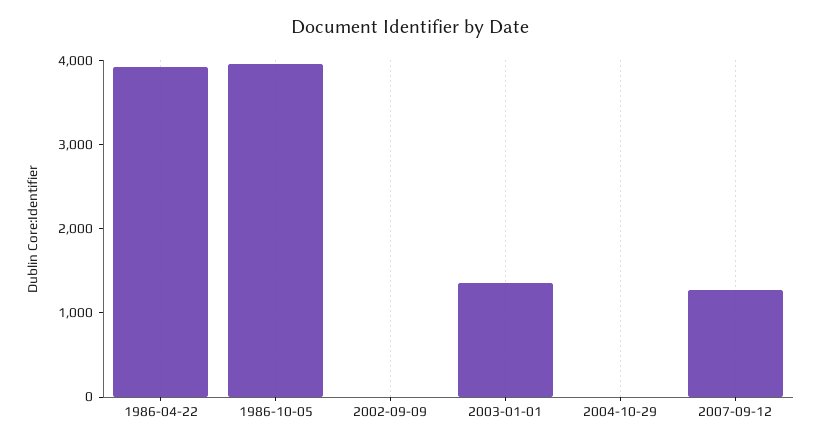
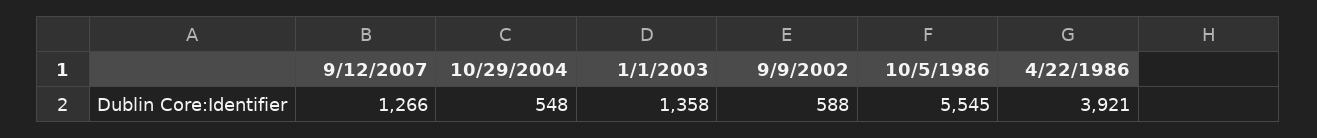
1986-10-05: 4000 -> 5545
2002-09-09: 0 -> 588
2004-10-29: 0 -> 548

